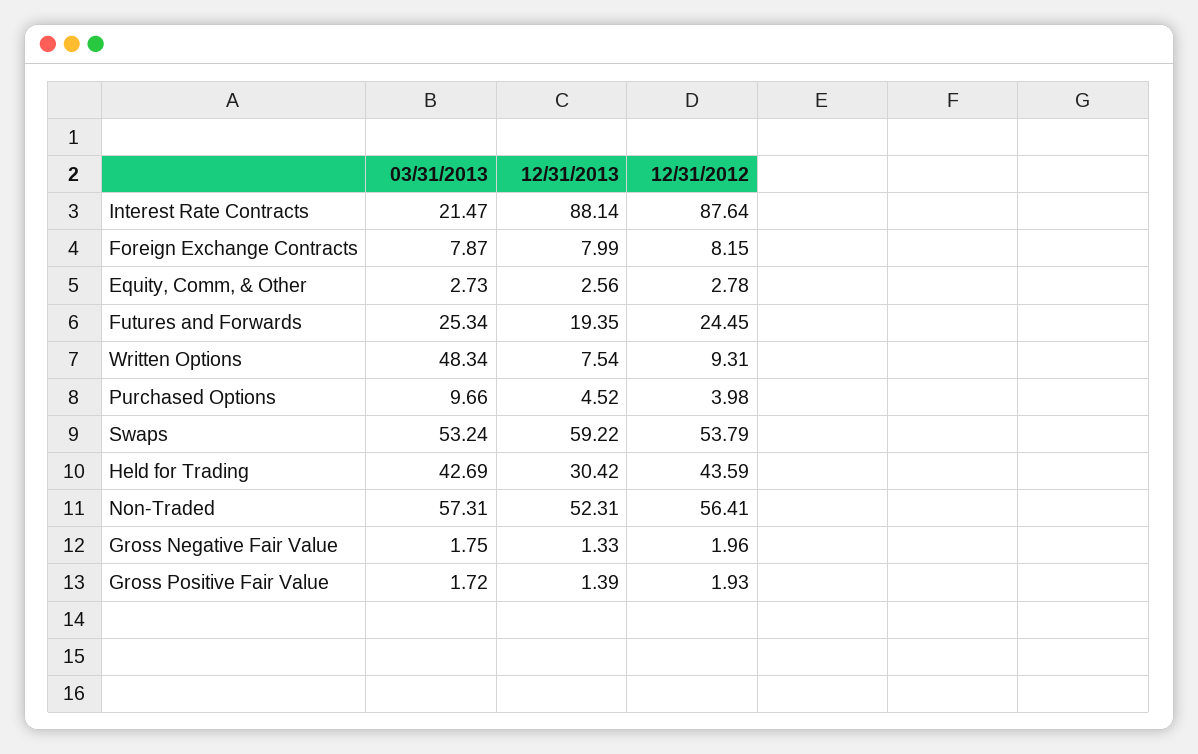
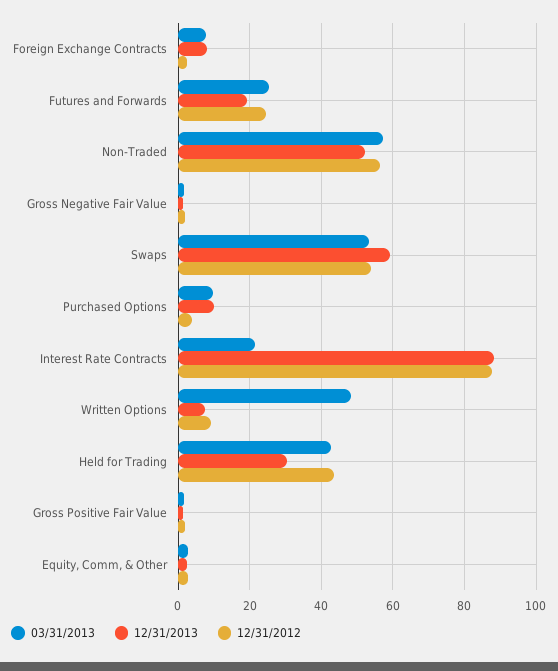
12/31/2012, Foreign Exchange Contracts: 8.15 -> 2
12/31/2013, Purchased Options: 4.52 -> 10

